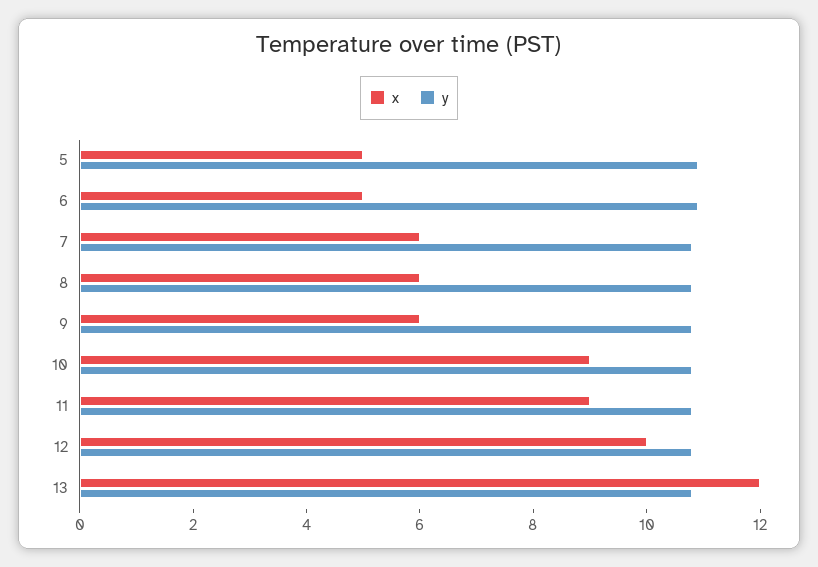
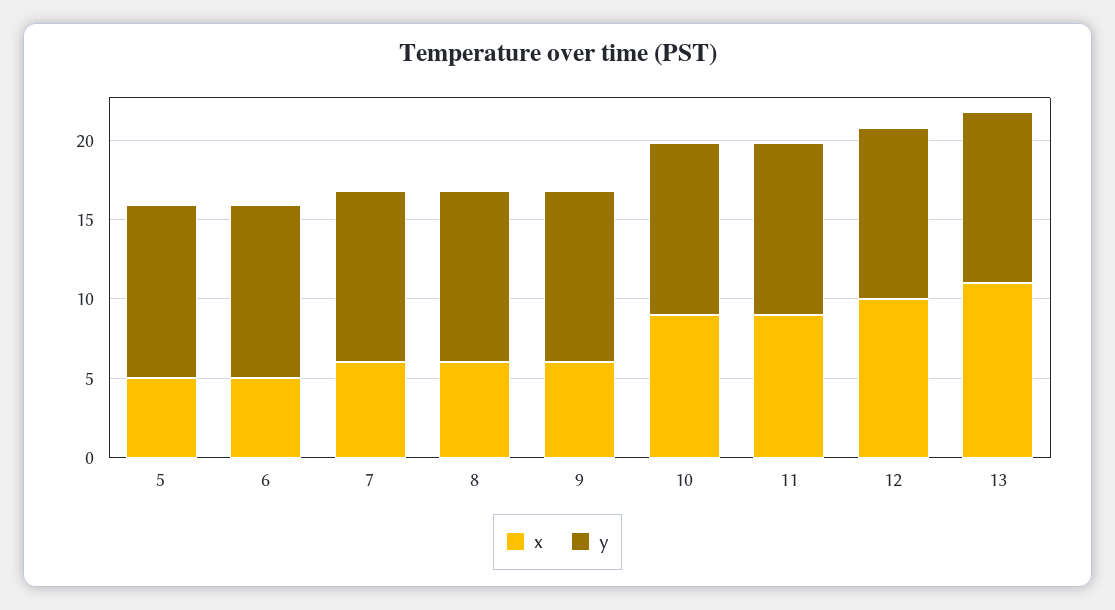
x, 13: 12 -> 11

